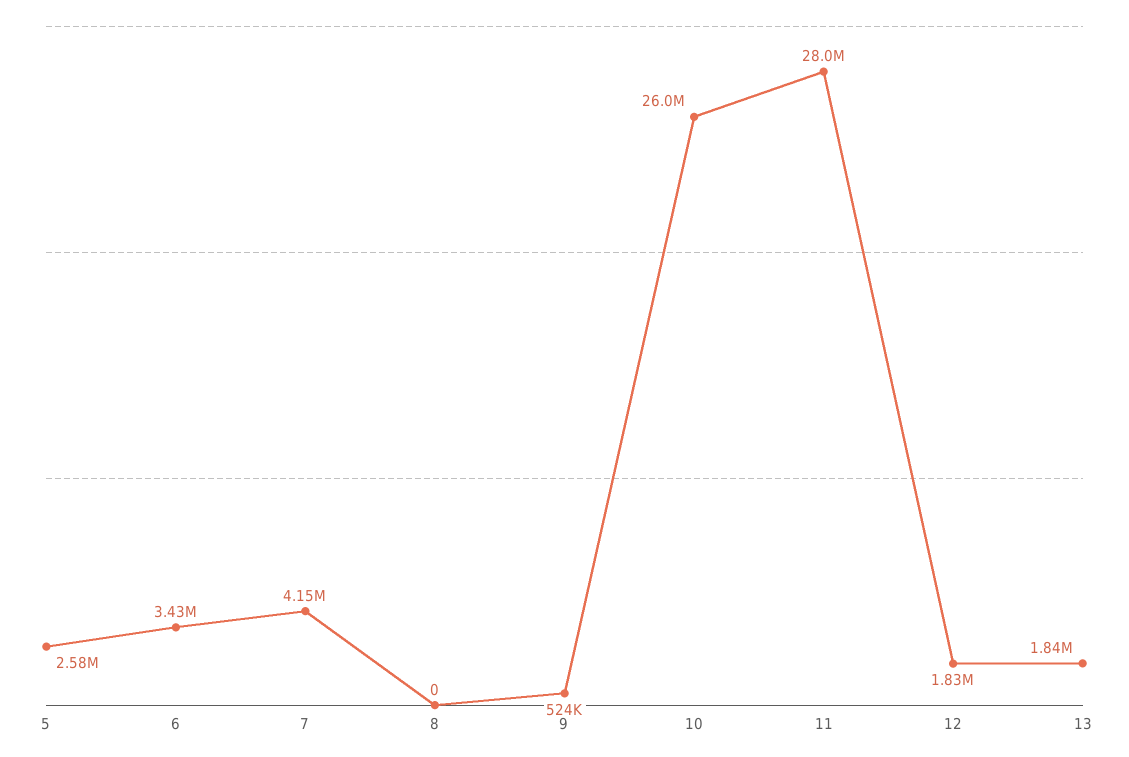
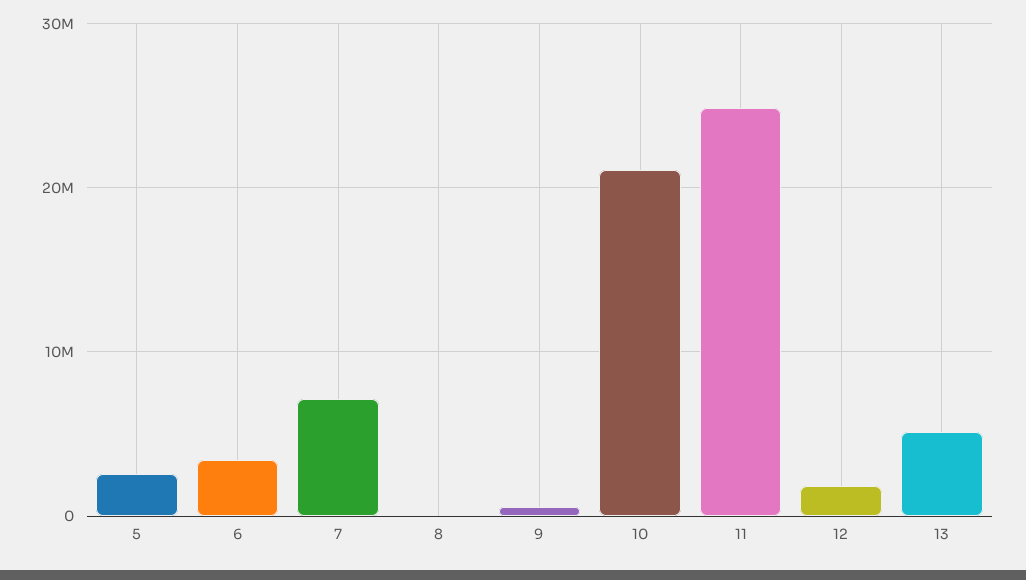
7: 4150000 -> 7000000
10: 26000000 -> 21000000
11: 28000000 -> 25000000
13: 1840000 -> 5000000

